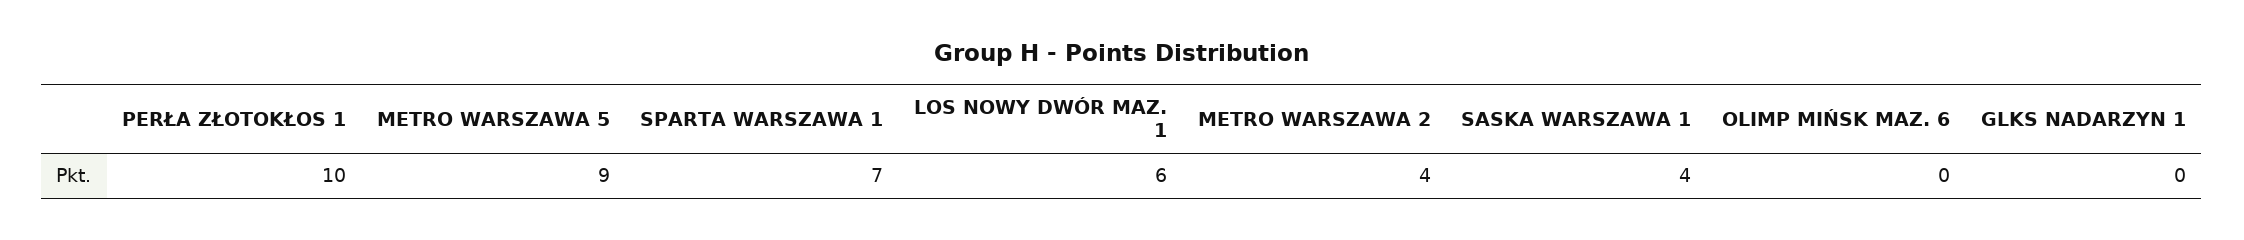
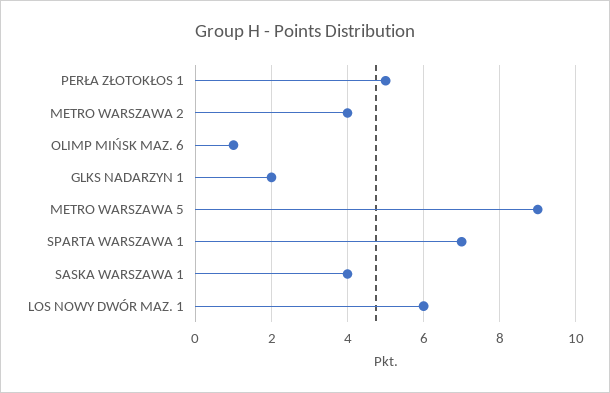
PERŁA ZŁOTOKŁOS 1: 10 -> 5
OLIMP MIŃSK MAZ. 6: 0 -> 1
GLKS NADARZYN 1: 0 -> 2

